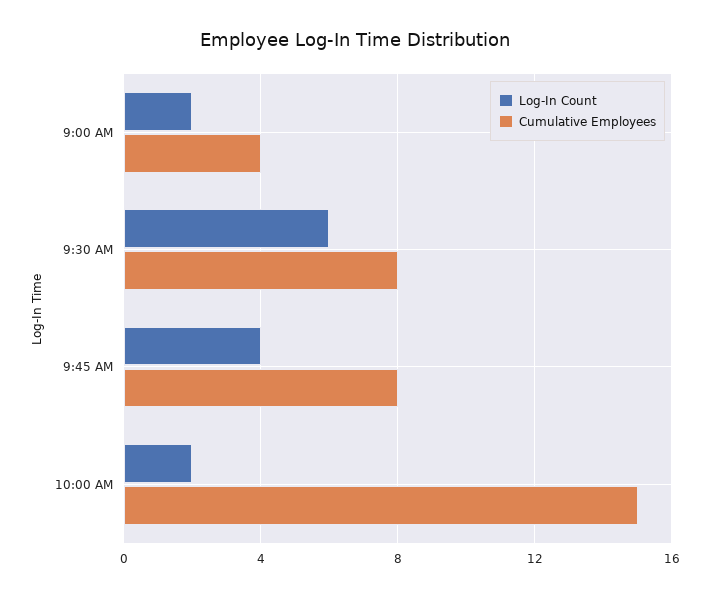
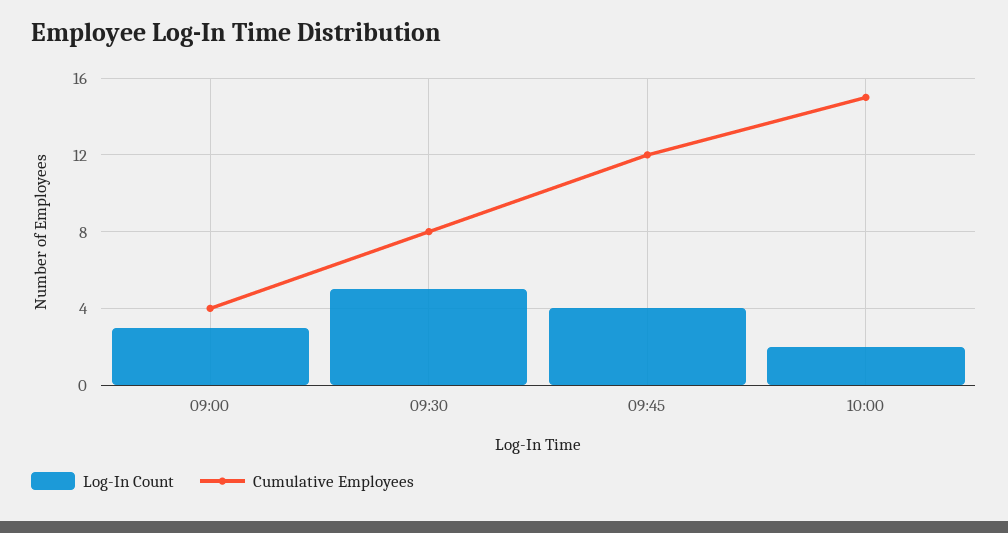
Log-In Count, 9:00 AM: 2 -> 3
Log-In Count, 9:30 AM: 6 -> 5
Cumulative Employees, 9:45 AM: 8 -> 12

